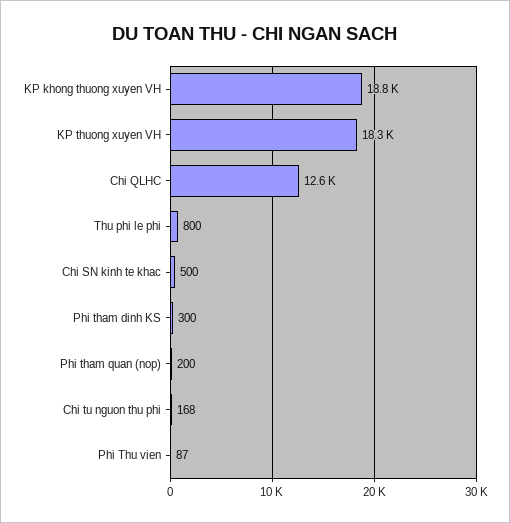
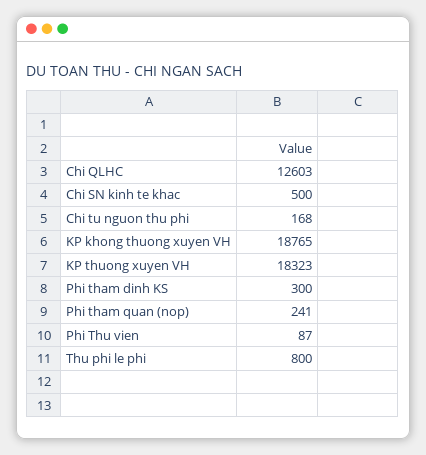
Phi tham quan (nop): 200 -> 241

